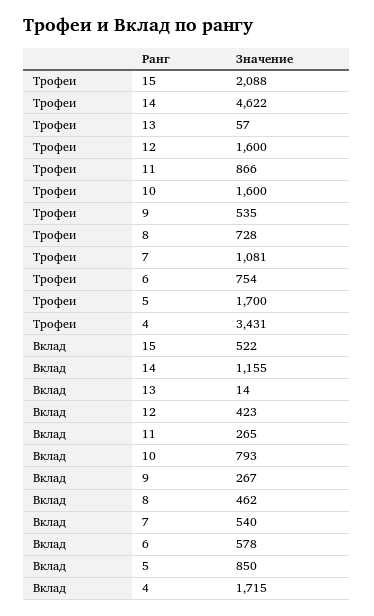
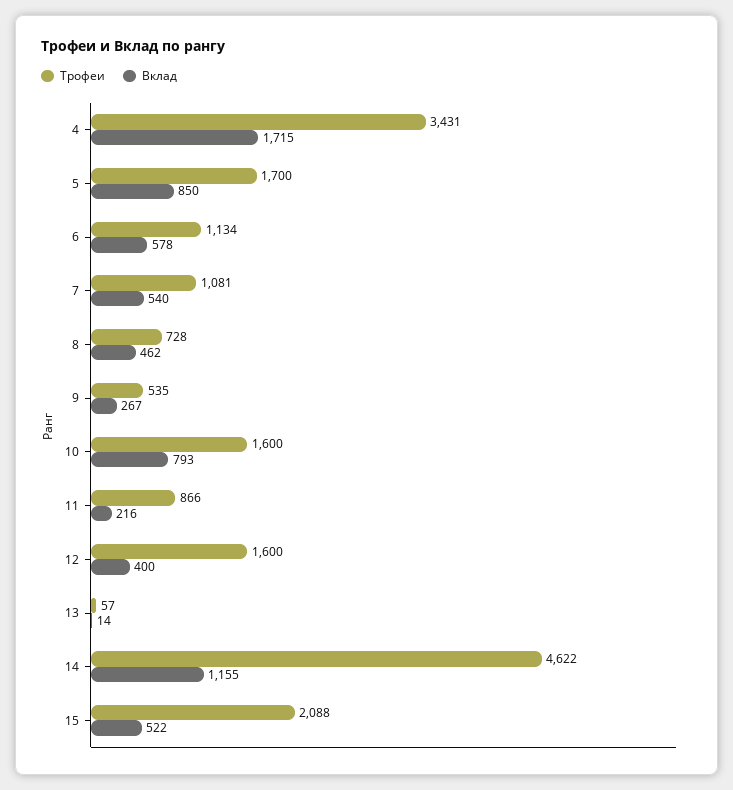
Трофеи, 6: 754 -> 1134
Вклад, 12: 423 -> 400
Вклад, 11: 265 -> 216

